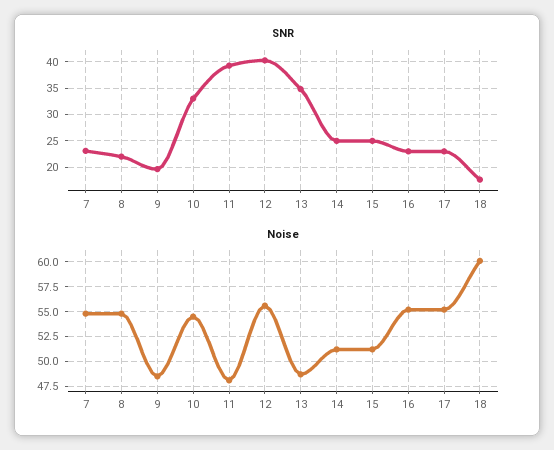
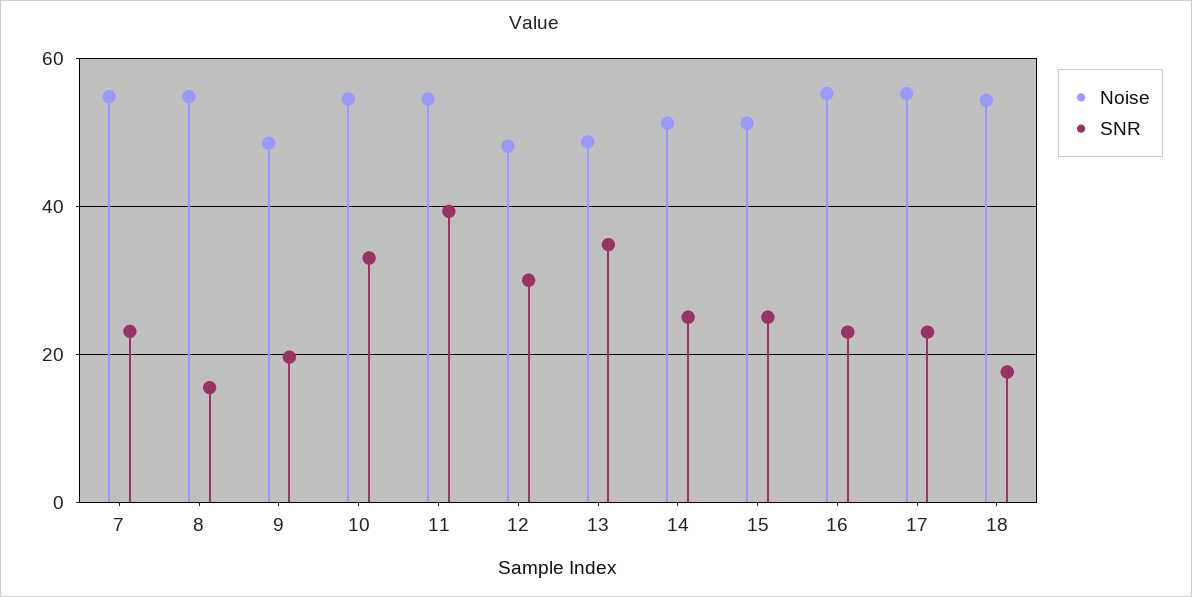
SNR, 8: 22.5 -> 16
SNR, 12: 40 -> 30
Noise, 11: 47.5 -> 54
Noise, 12: 55 -> 48
Noise, 18: 60 -> 54

